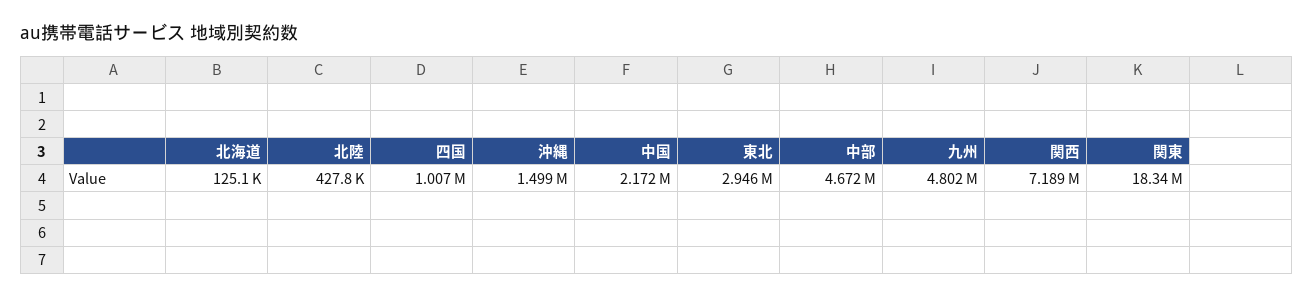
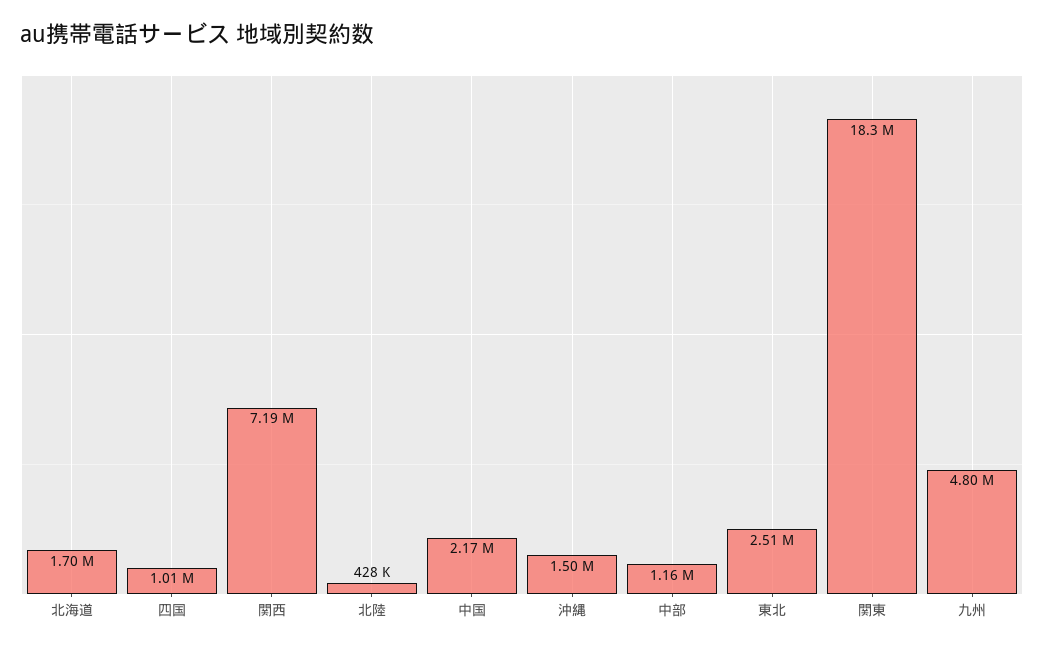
北海道: 125100 -> 1700000
東北: 2946000 -> 2510000
中部: 4672000 -> 1160000

